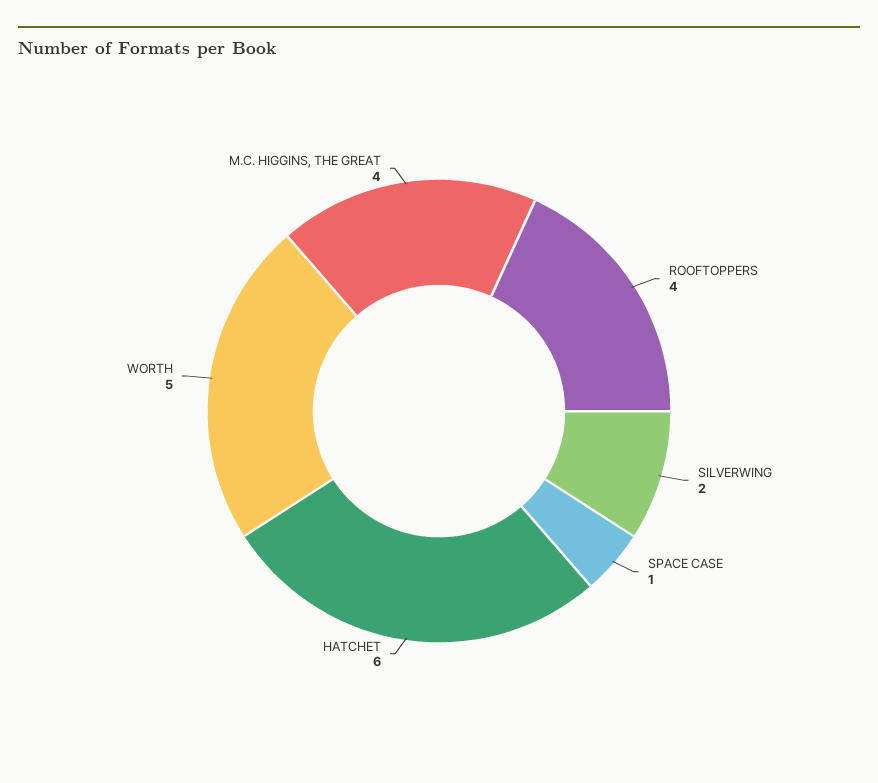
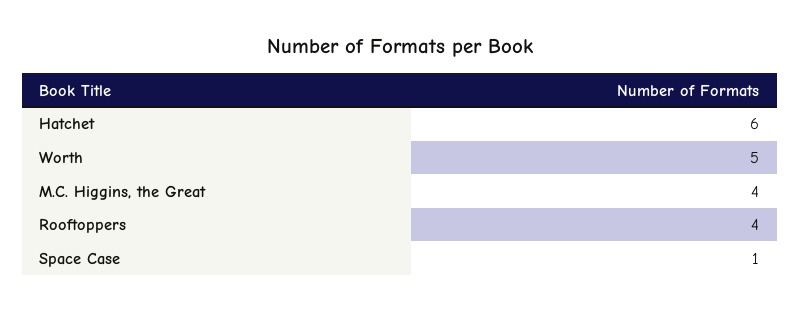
SILVERWING: 2 -> none

